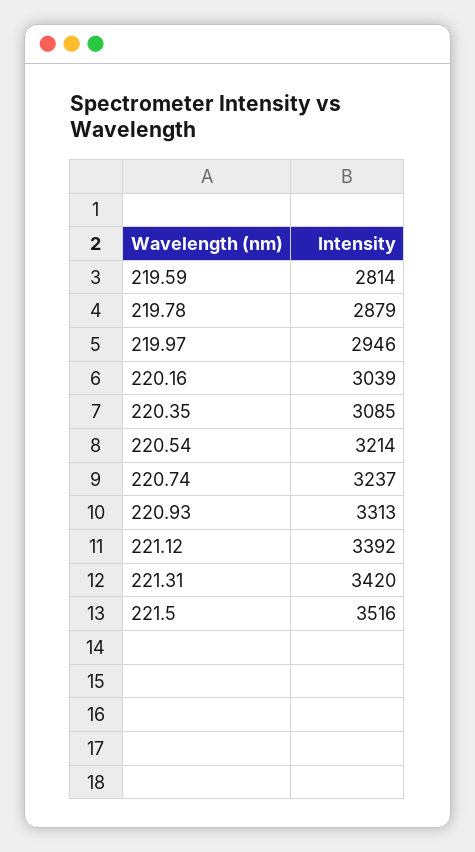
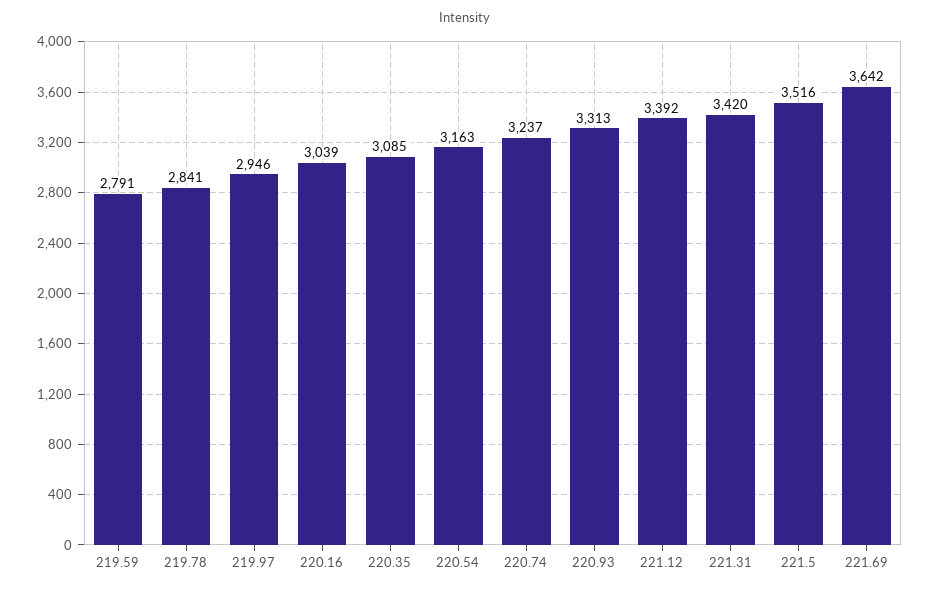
219.59: 2814 -> 2791
219.78: 2879 -> 2841
220.54: 3214 -> 3163
221.69: none -> 3642

